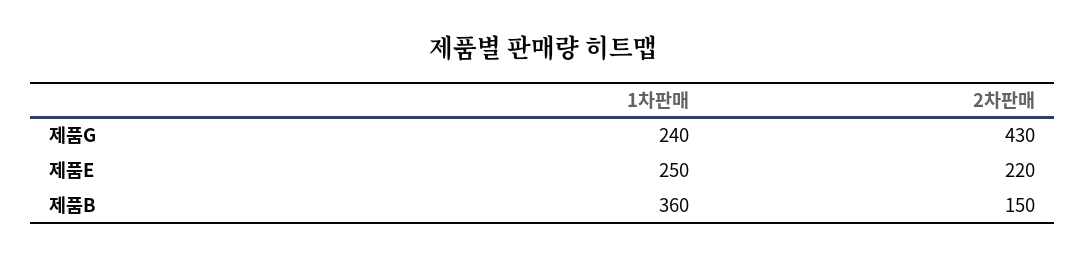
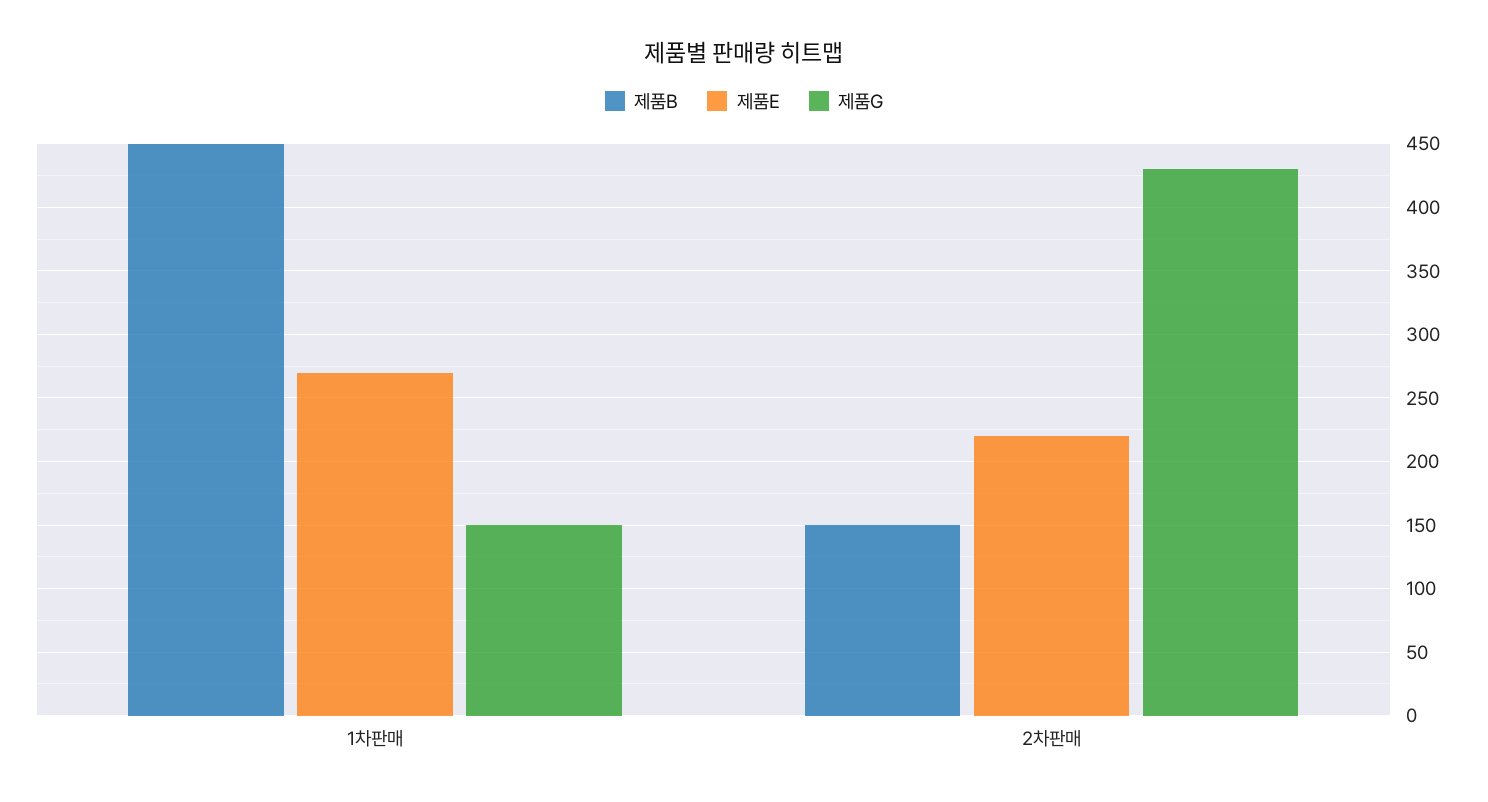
제품G, 1차판매: 240 -> 150
제품E, 1차판매: 250 -> 270
제품B, 1차판매: 360 -> 450

